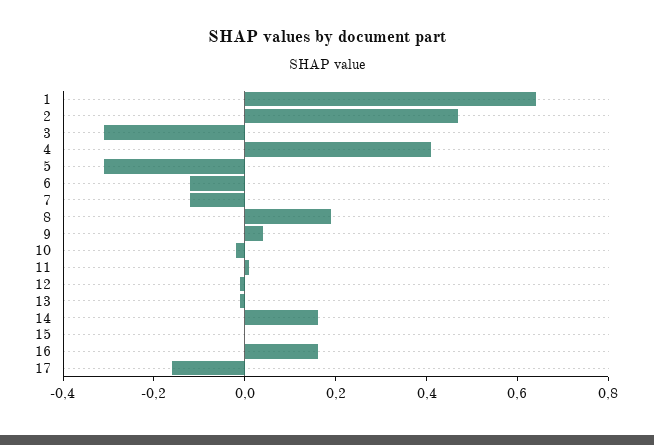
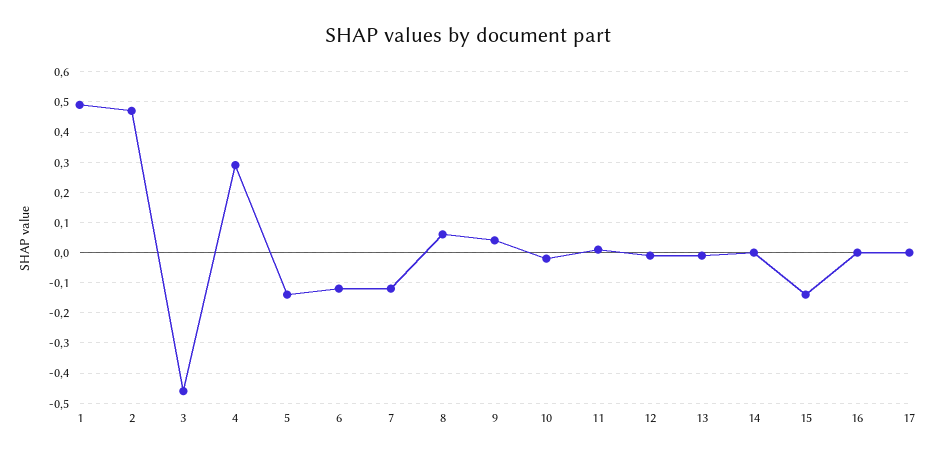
1: 0.65 -> 0.5
3: -0.3 -> -0.45
4: 0.4 -> 0.3
5: -0.3 -> -0.15
8: 0.2 -> 0.05
14: 0.15 -> 0
15: 0 -> -0.15
16: 0.15 -> 0
17: -0.15 -> 0

